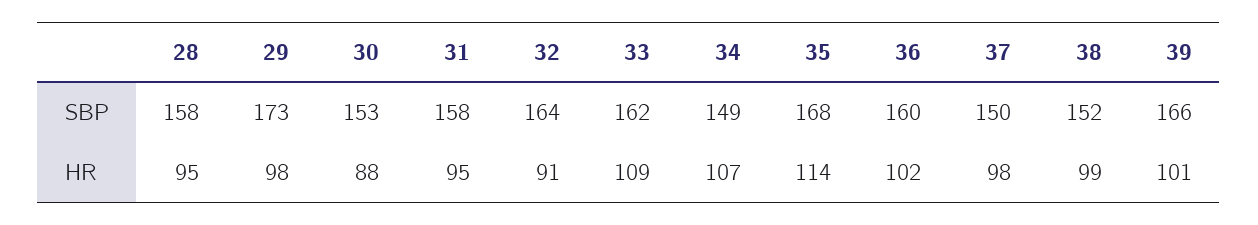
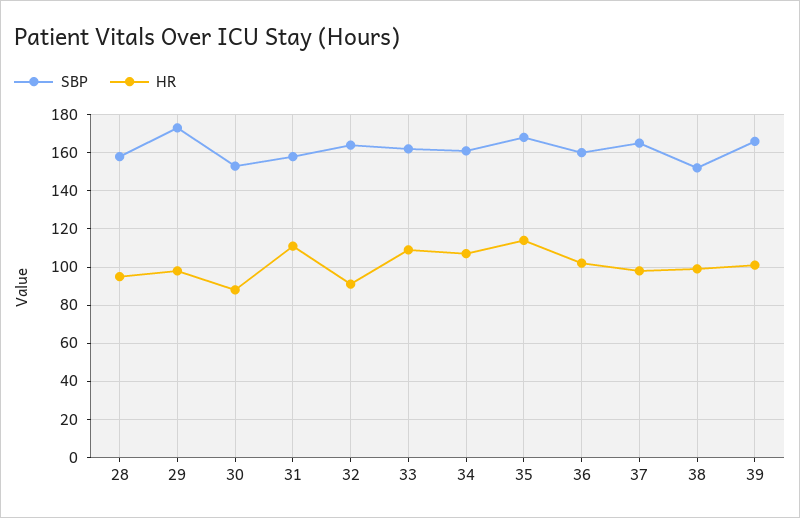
SBP, 34: 149 -> 160
SBP, 37: 150 -> 165
HR, 31: 95 -> 110

